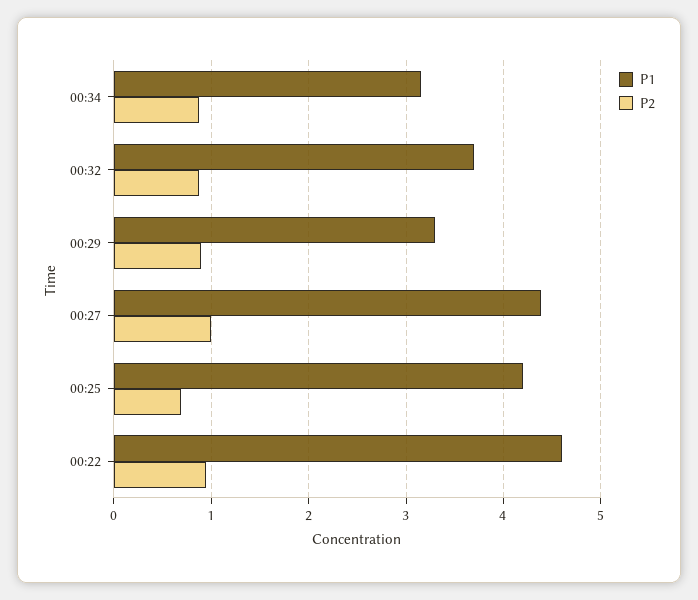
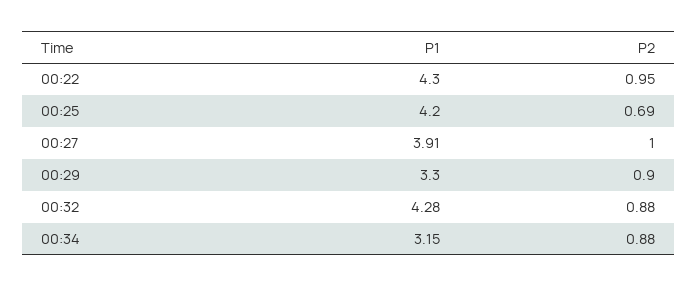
P1, 00:32: 3.7 -> 4.28
P1, 00:27: 4.4 -> 3.91
P1, 00:22: 4.6 -> 4.3

